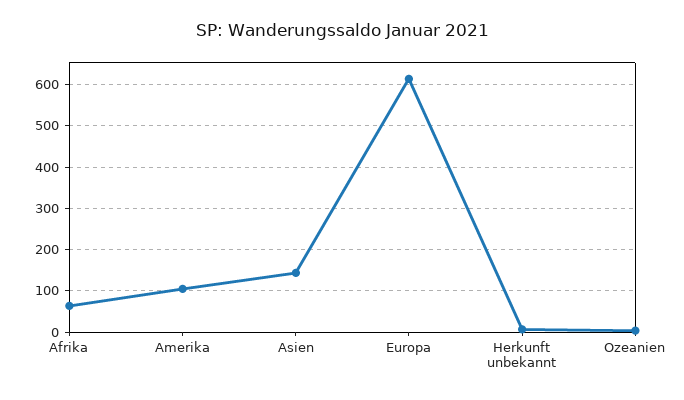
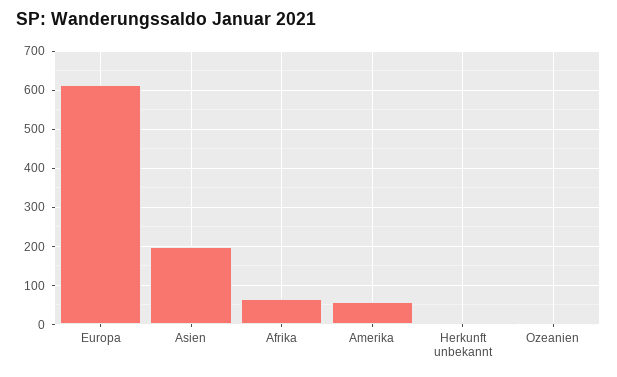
Amerika: 100 -> 60
Asien: 140 -> 200

